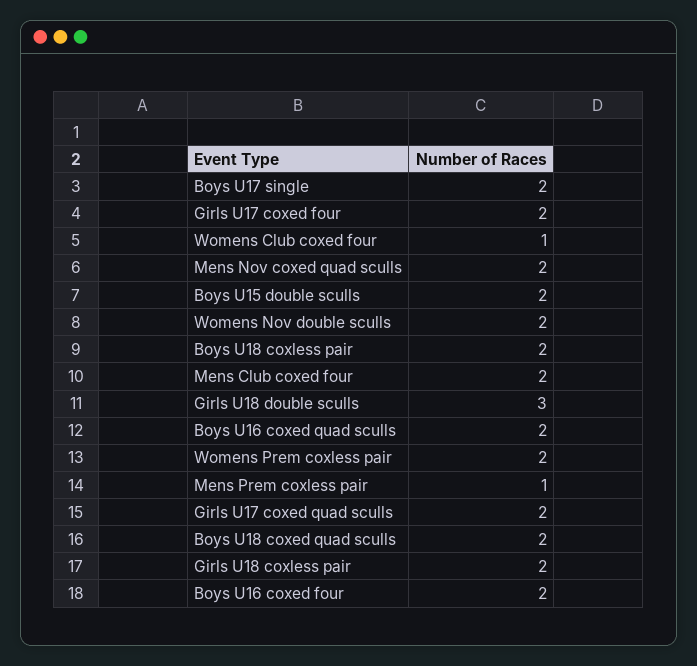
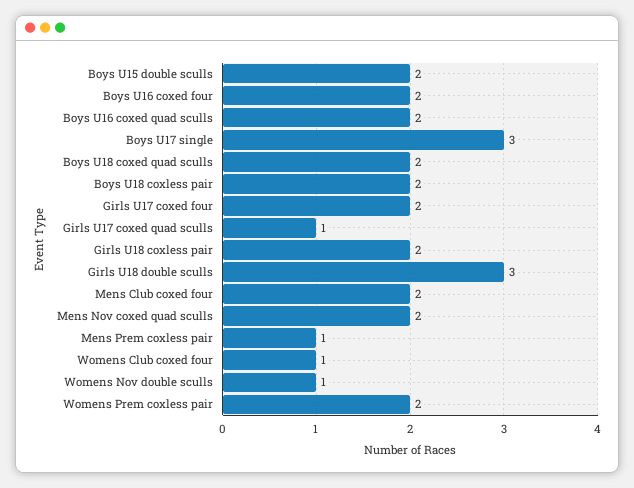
Boys U17 single: 2 -> 3
Womens Nov double sculls: 2 -> 1
Girls U17 coxed quad sculls: 2 -> 1

